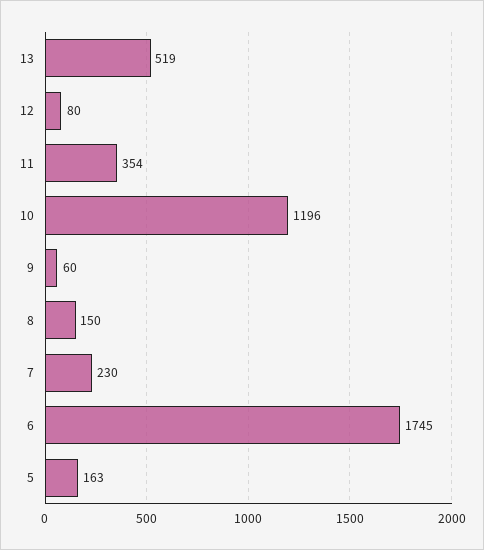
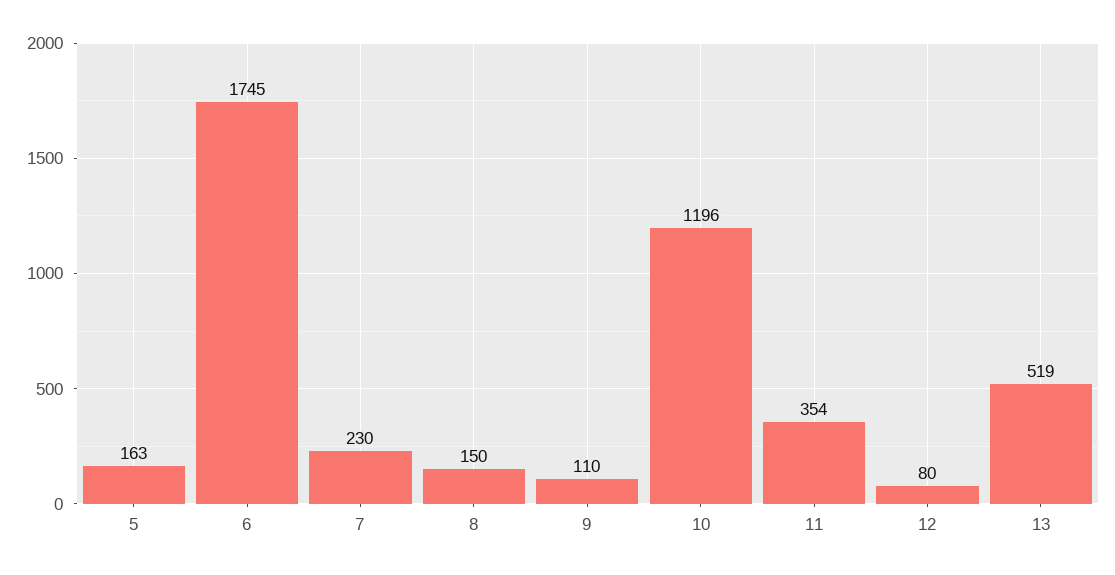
9: 60 -> 110

